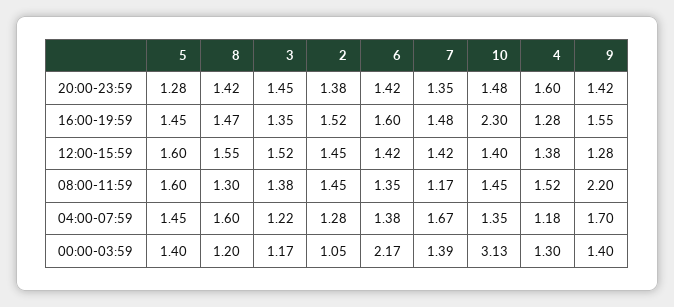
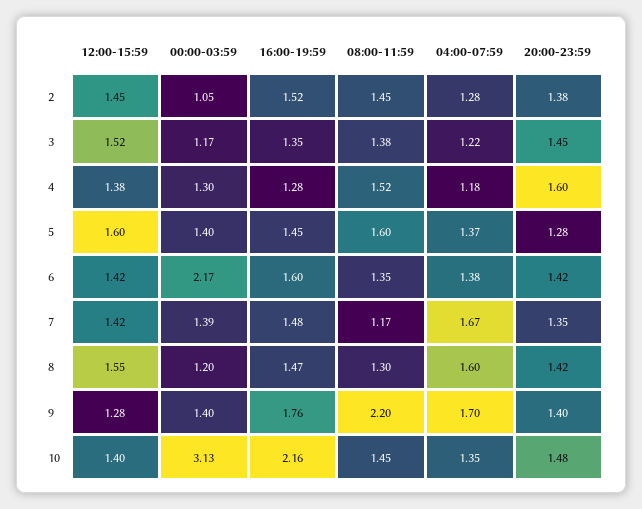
9, 20:00-23:59: 1.42 -> 1.4
10, 16:00-19:59: 2.3 -> 2.16
9, 16:00-19:59: 1.55 -> 1.76
5, 04:00-07:59: 1.45 -> 1.37

